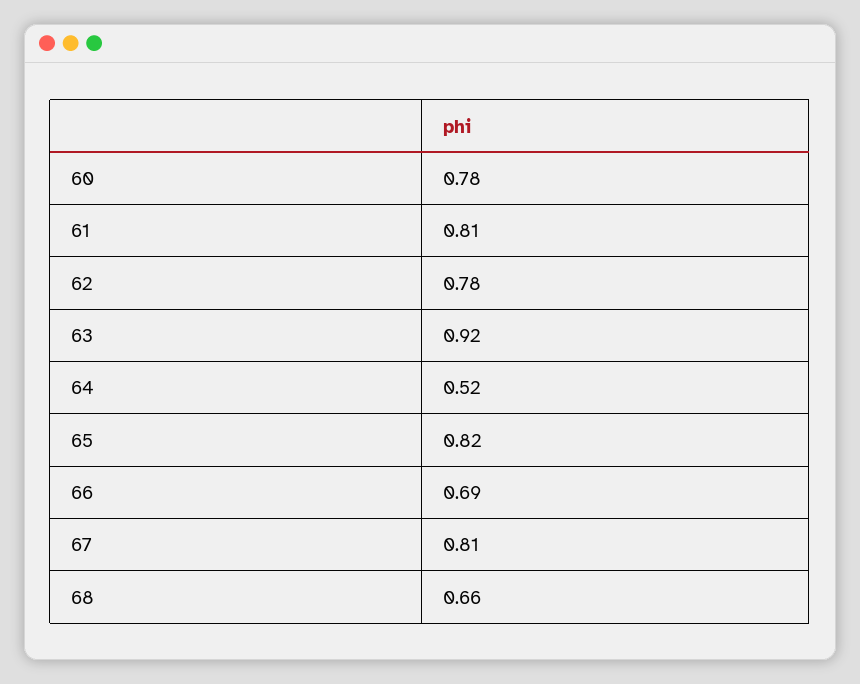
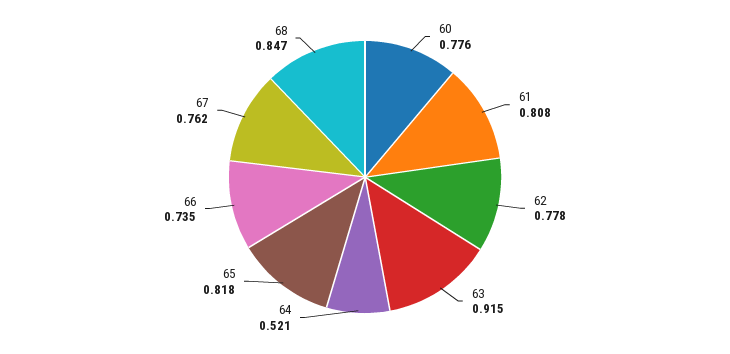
66: 0.69 -> 0.735
67: 0.81 -> 0.762
68: 0.66 -> 0.847

